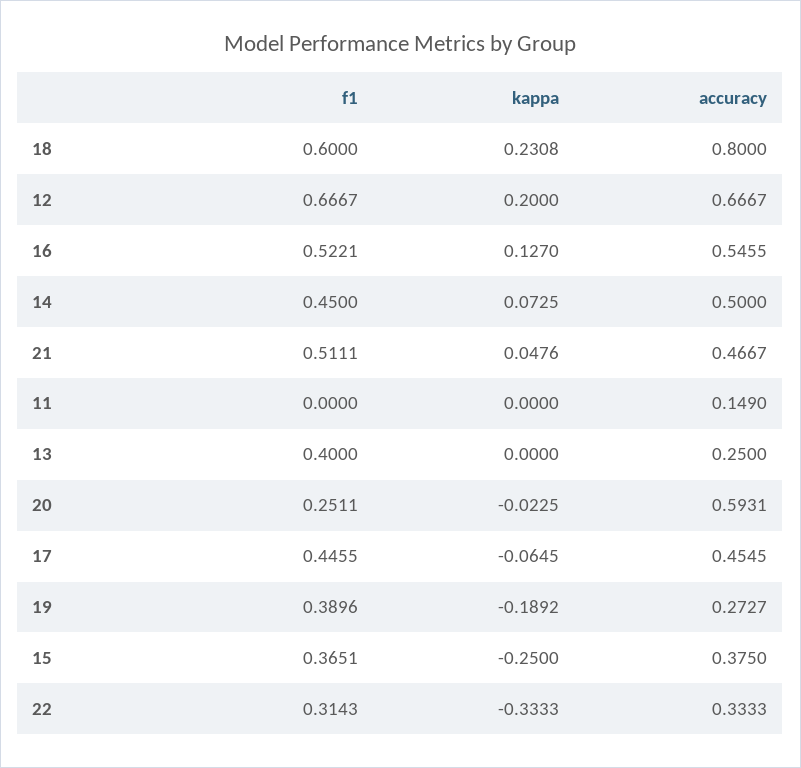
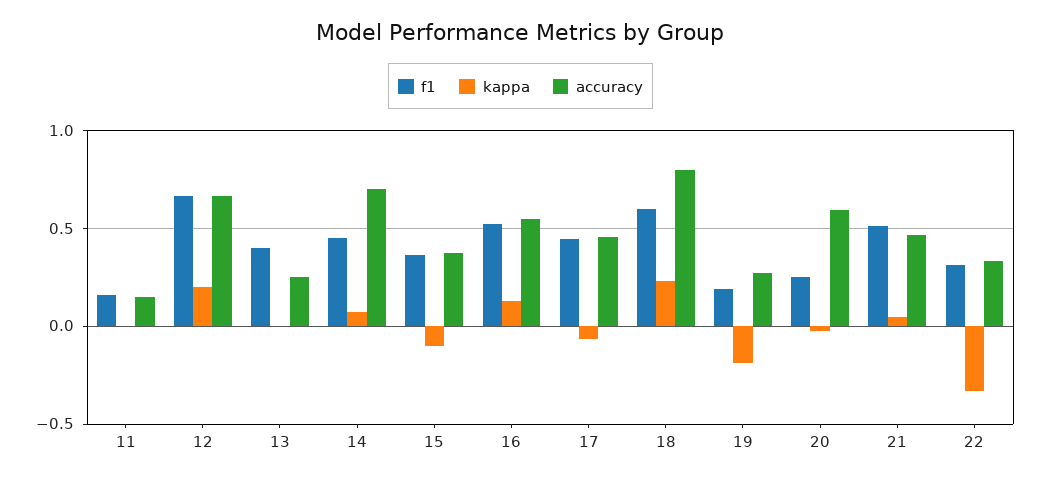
accuracy, 14: 0.5 -> 0.7
f1, 11: 0 -> 0.15
f1, 19: 0.3896 -> 0.2
kappa, 15: -0.25 -> -0.1

